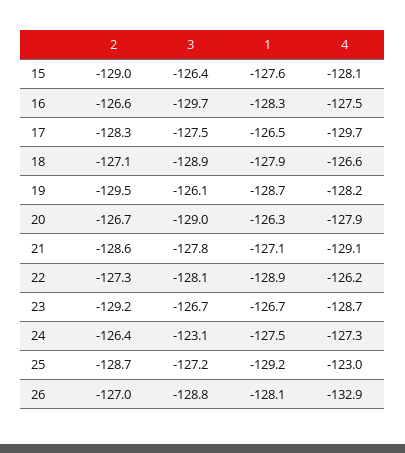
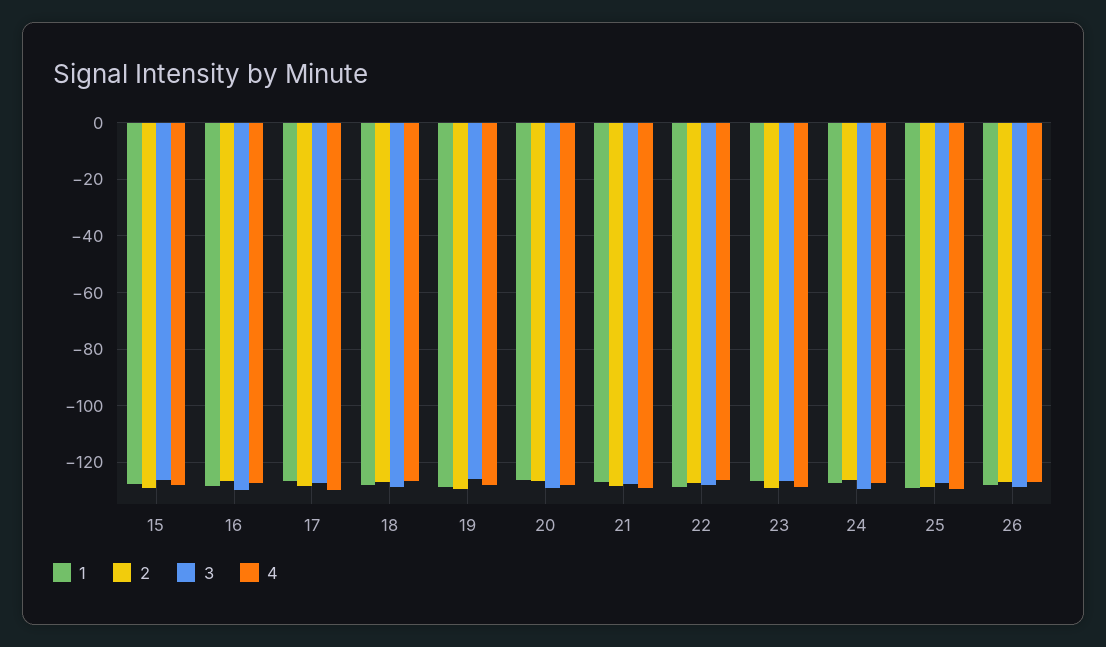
3, 24: -123.1 -> -130
4, 25: -123 -> -130
4, 26: -132.9 -> -127.5

